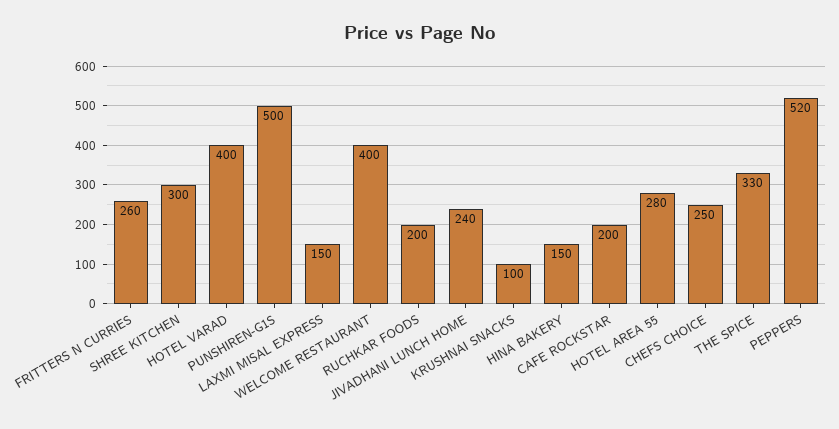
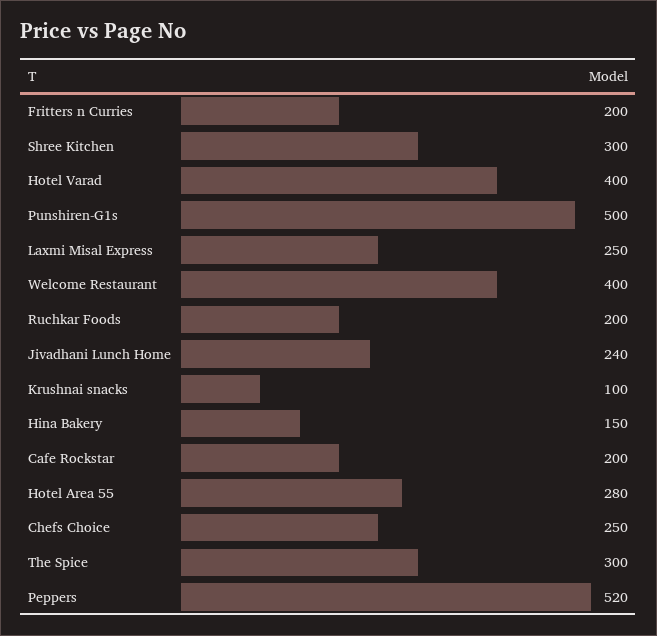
FRITTERS N CURRIES: 260 -> 200
LAXMI MISAL EXPRESS: 150 -> 250
THE SPICE: 330 -> 300

